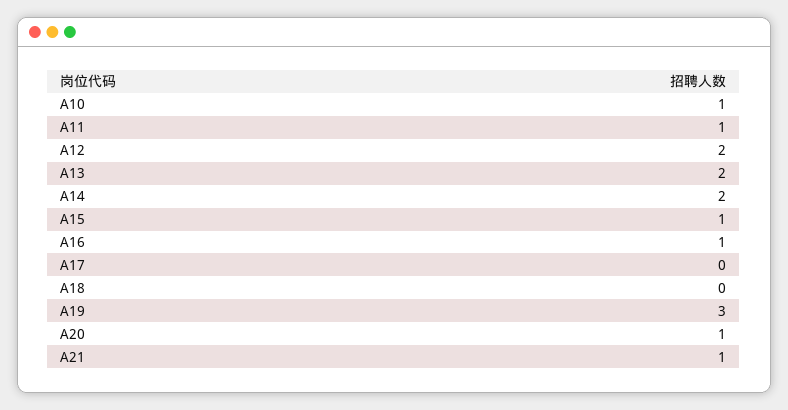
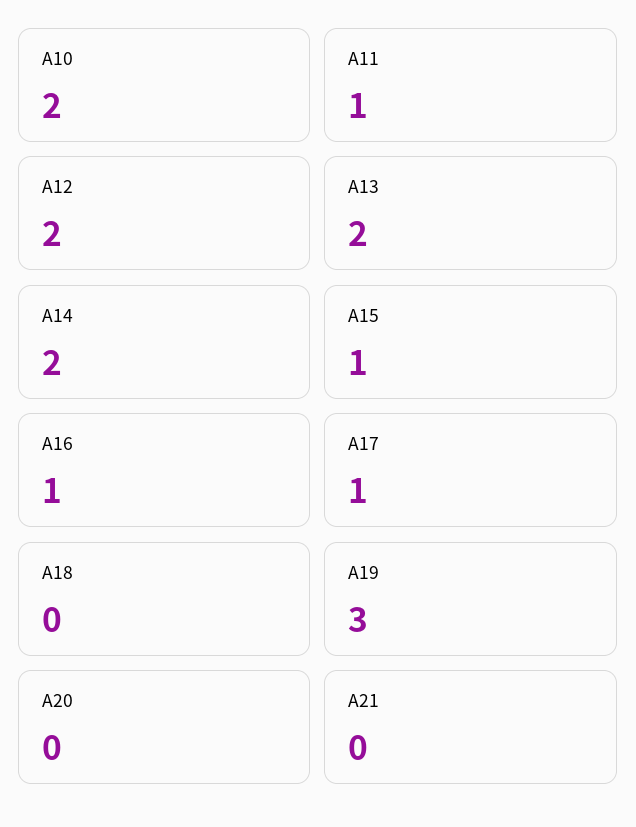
A10: 1 -> 2
A17: 0 -> 1
A20: 1 -> 0
A21: 1 -> 0

